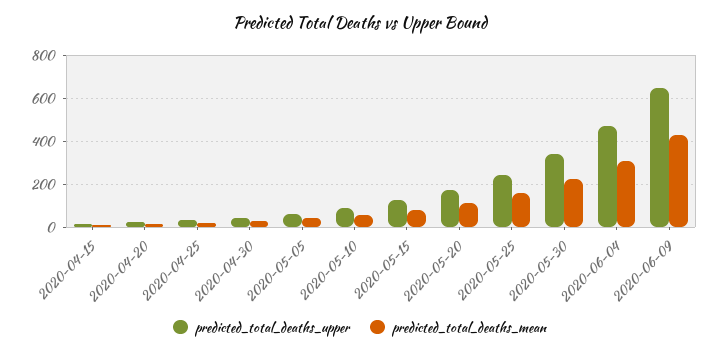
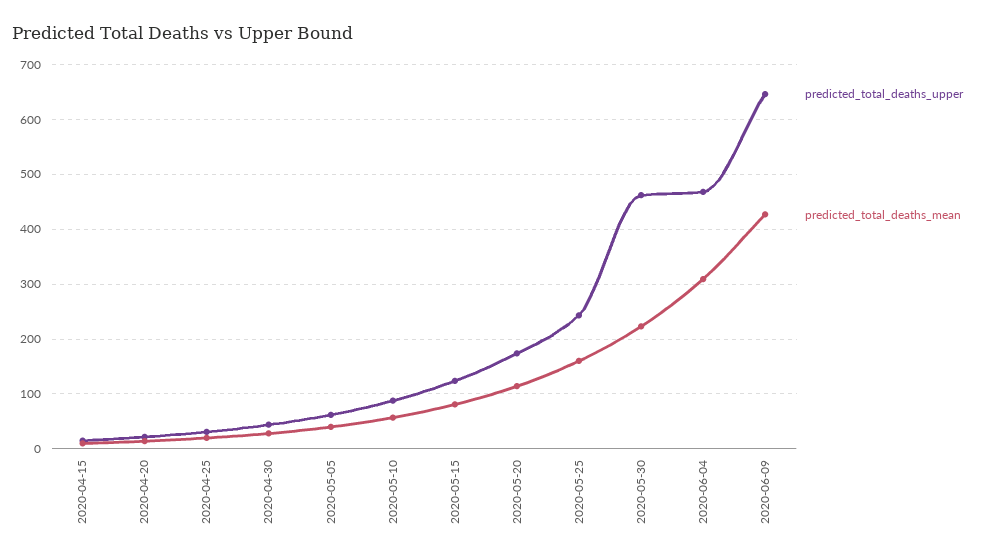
predicted_total_deaths_upper, 2020-05-30: 350 -> 460

